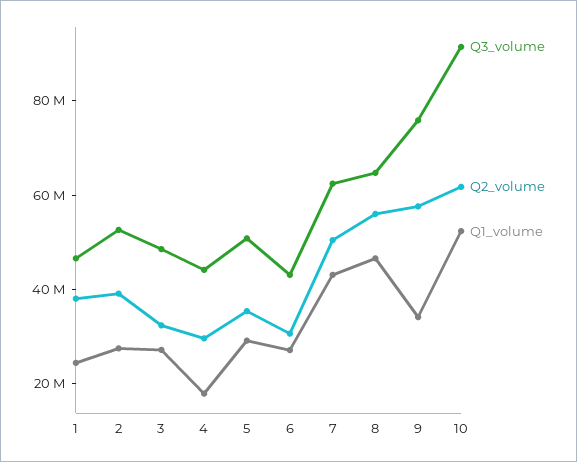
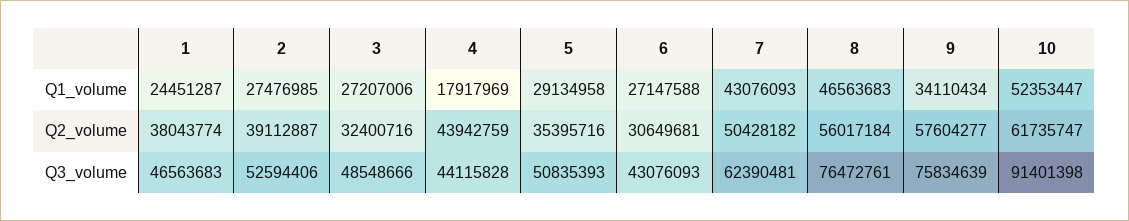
Q2_volume, 4: 30000000 -> 43942759
Q3_volume, 8: 65000000 -> 76472761

